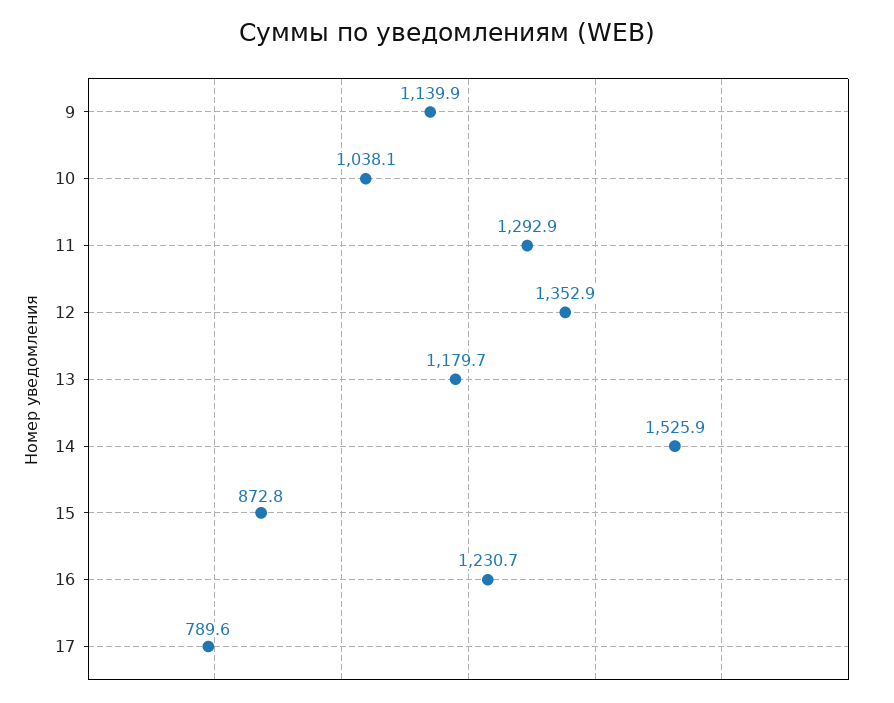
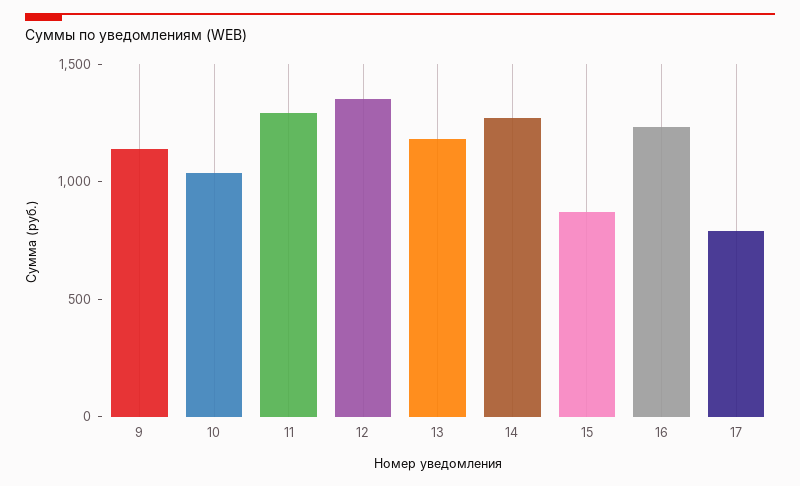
14: 1525.9 -> 1300

